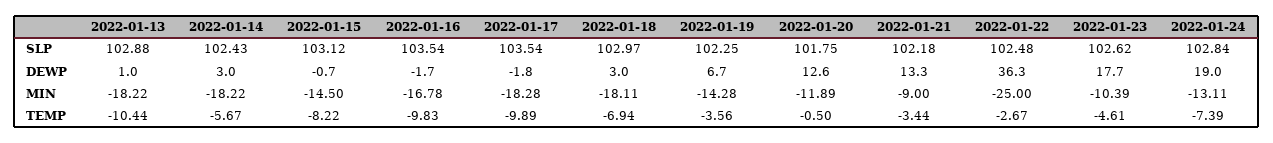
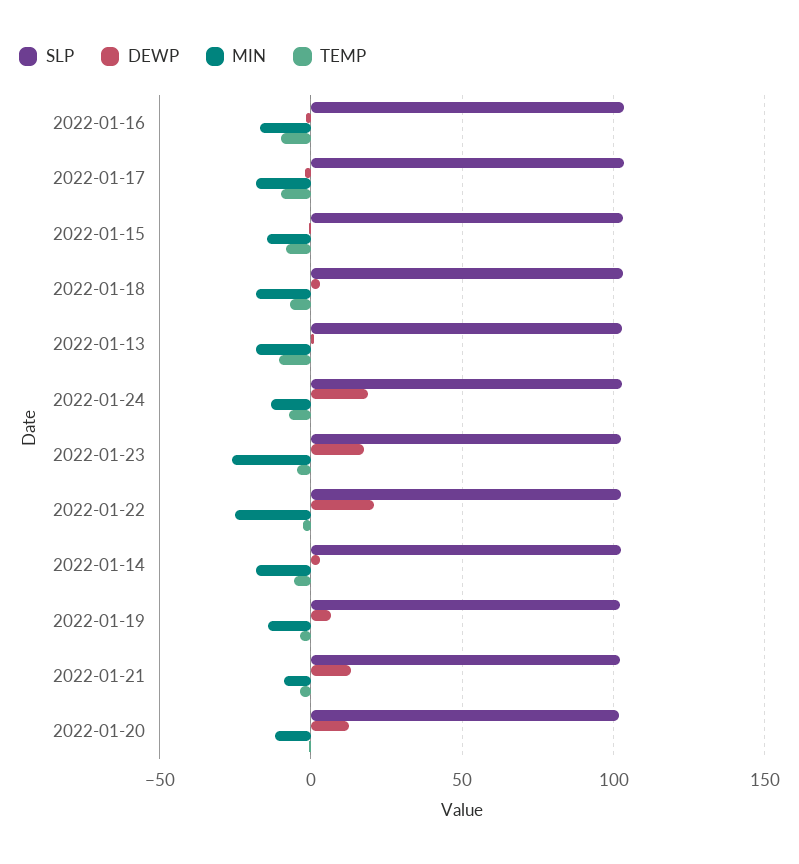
DEWP, 2022-01-22: 36.3 -> 20
MIN, 2022-01-23: -10.39 -> -25

